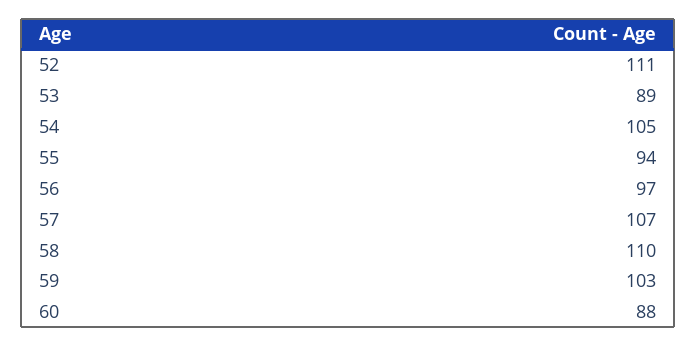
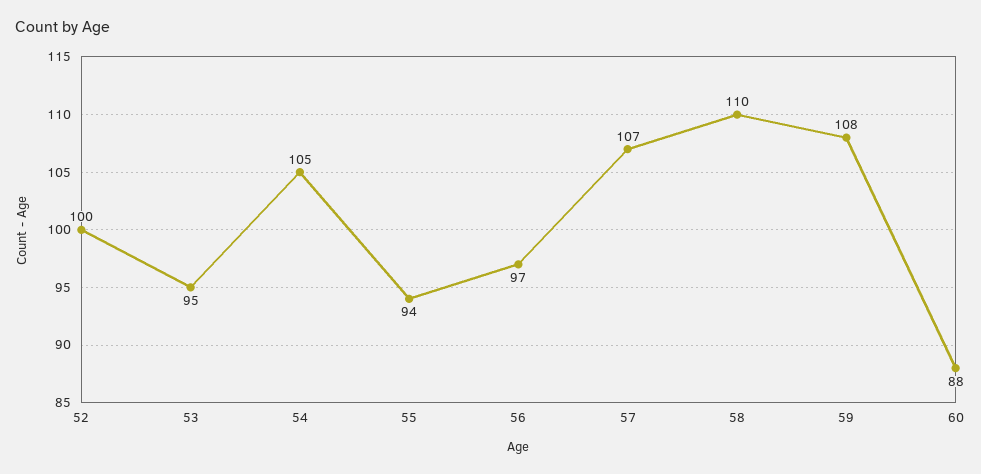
52: 111 -> 100
53: 89 -> 95
59: 103 -> 108

